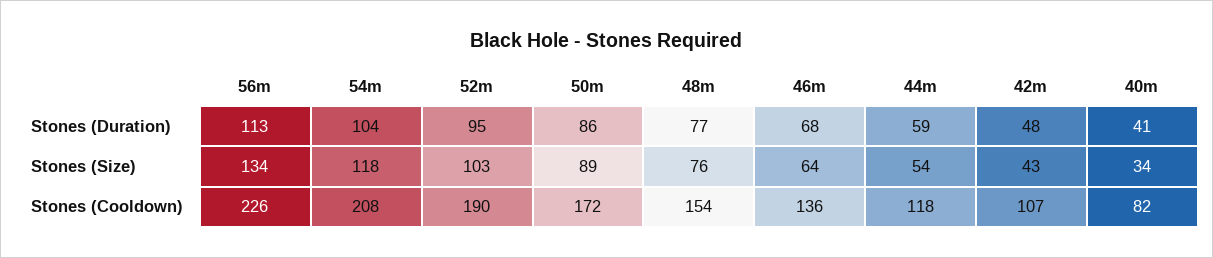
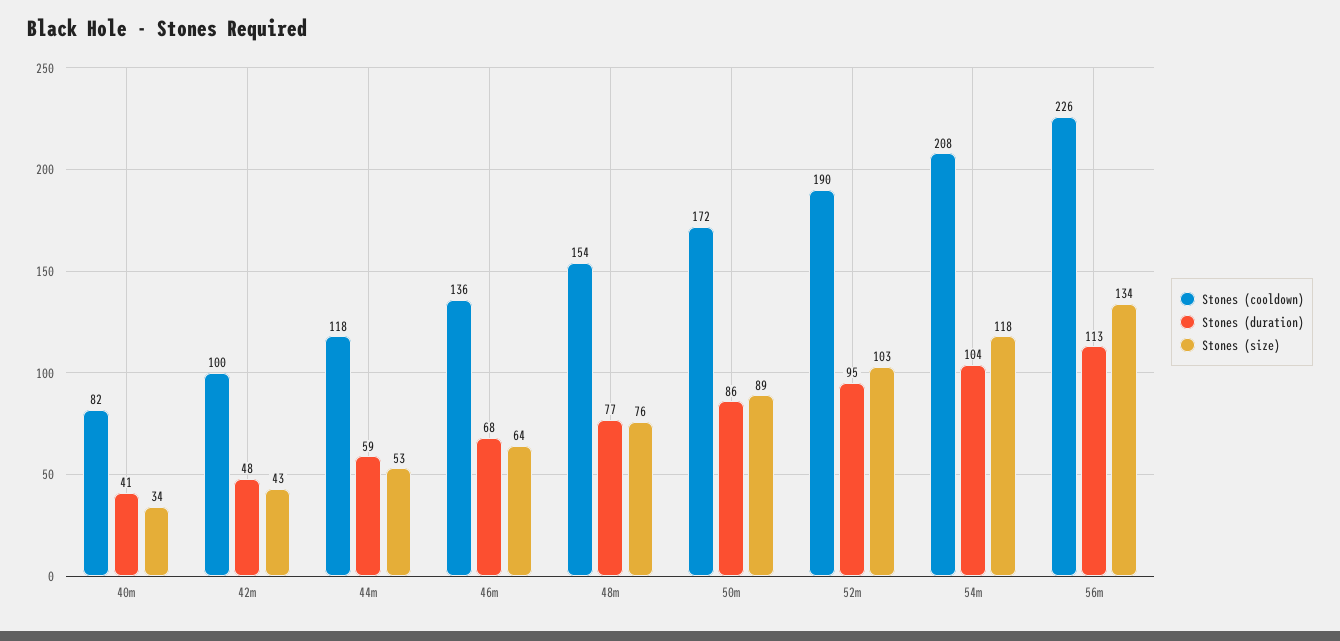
Stones (Size), 44m: 54 -> 53
Stones (Cooldown), 42m: 107 -> 100

